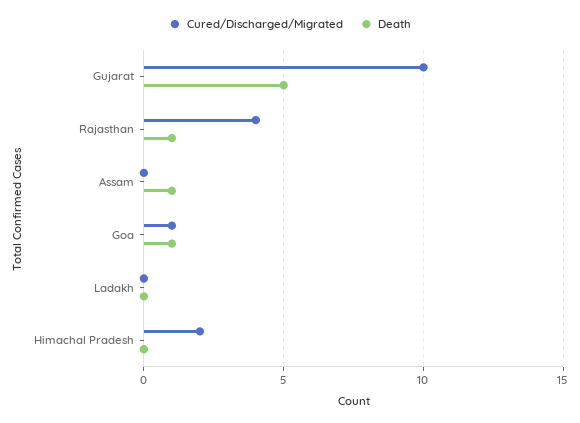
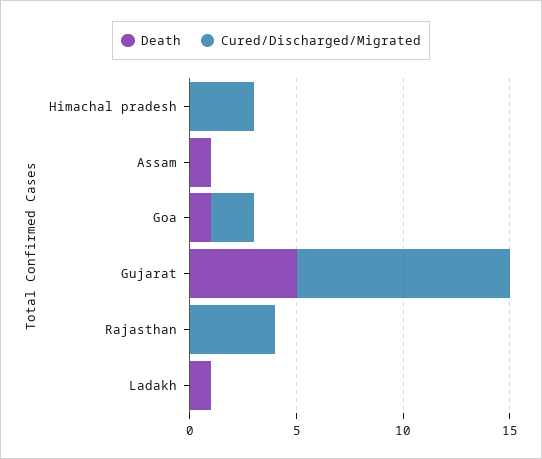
Death, Rajasthan: 1 -> 0
Cured/Discharged/Migrated, Goa: 1 -> 2
Death, Ladakh: 0 -> 1
Cured/Discharged/Migrated, Himachal Pradesh: 2 -> 3

